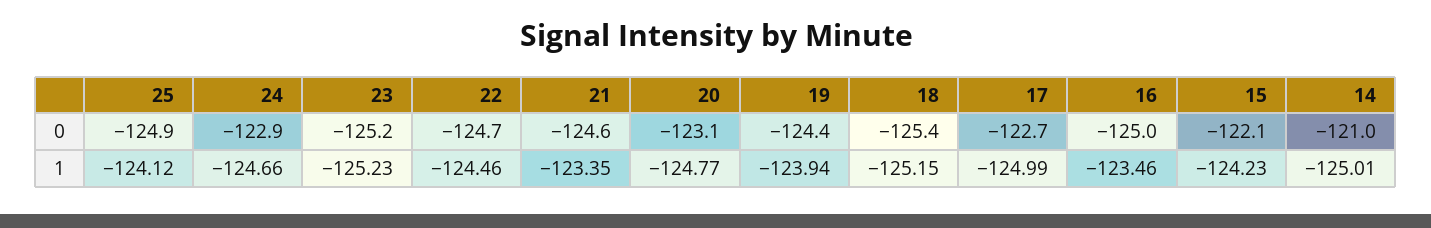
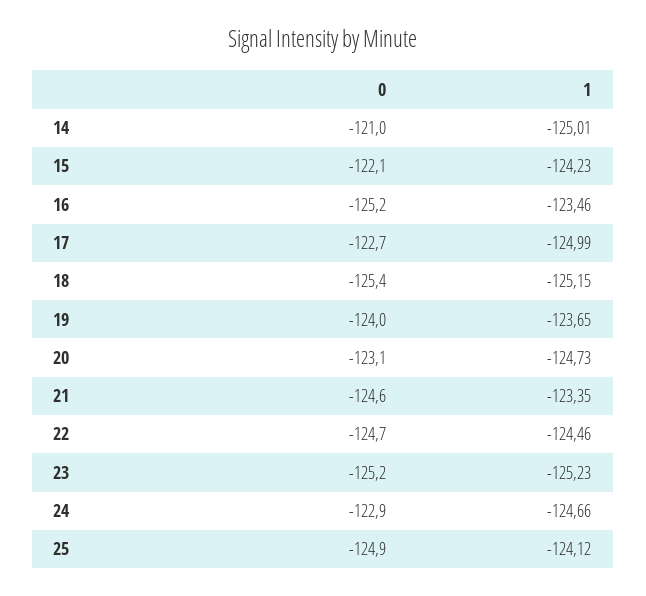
19, 0: -124.4 -> -124
16, 0: -125 -> -125.2
20, 1: -124.77 -> -124.73
19, 1: -123.94 -> -123.65

